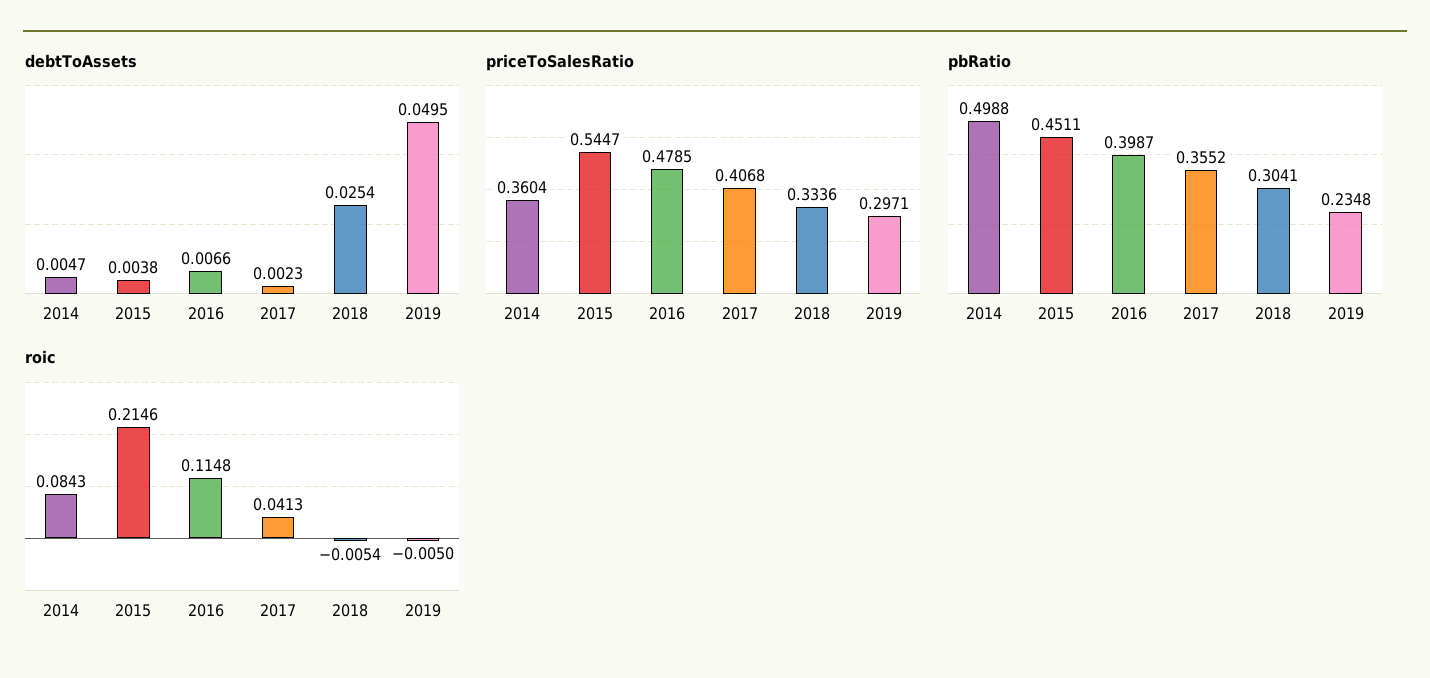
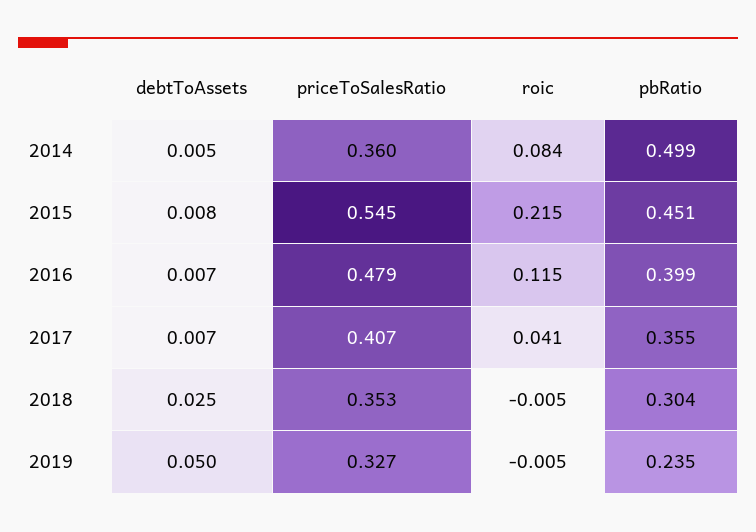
debtToAssets, 2015: 0.0038 -> 0.008
debtToAssets, 2017: 0.0023 -> 0.007
priceToSalesRatio, 2018: 0.3336 -> 0.353
priceToSalesRatio, 2019: 0.2971 -> 0.327

